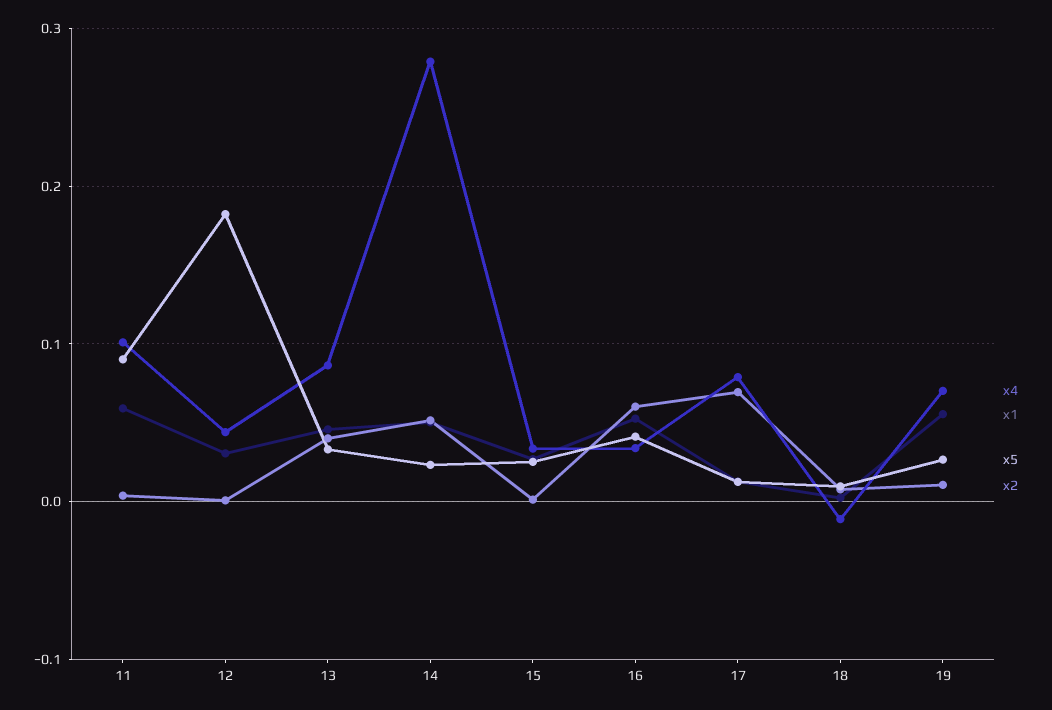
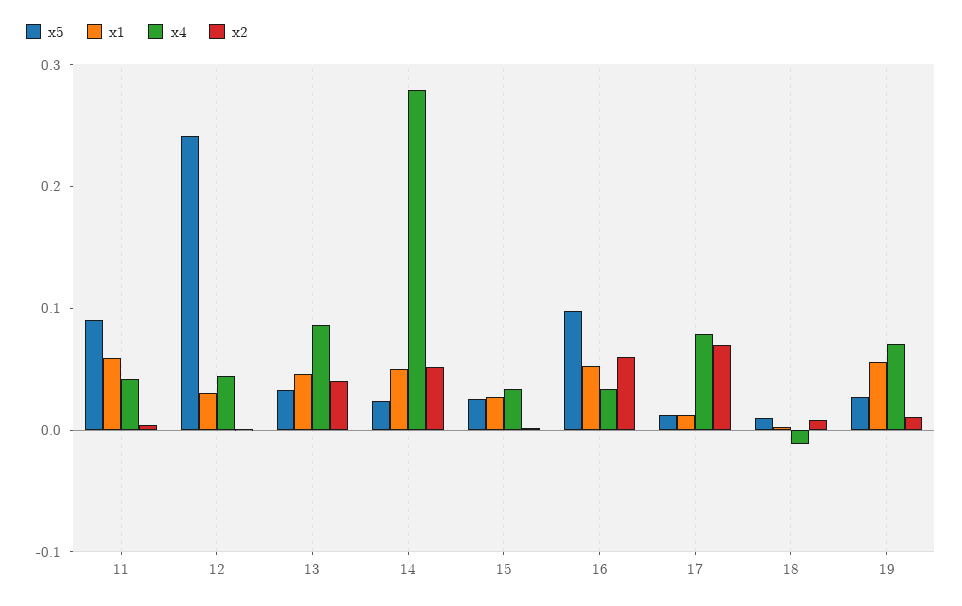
x4, 11: 0.1 -> 0.04
x5, 12: 0.18 -> 0.24
x5, 16: 0.04 -> 0.1

